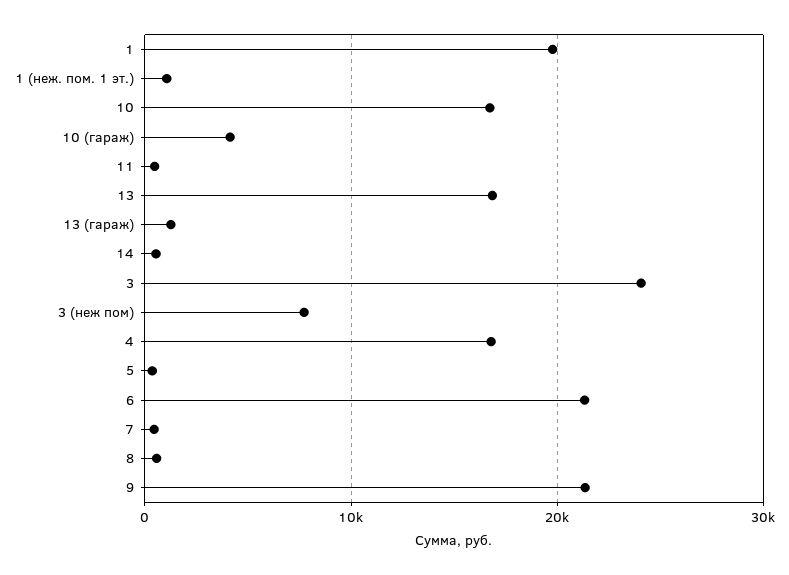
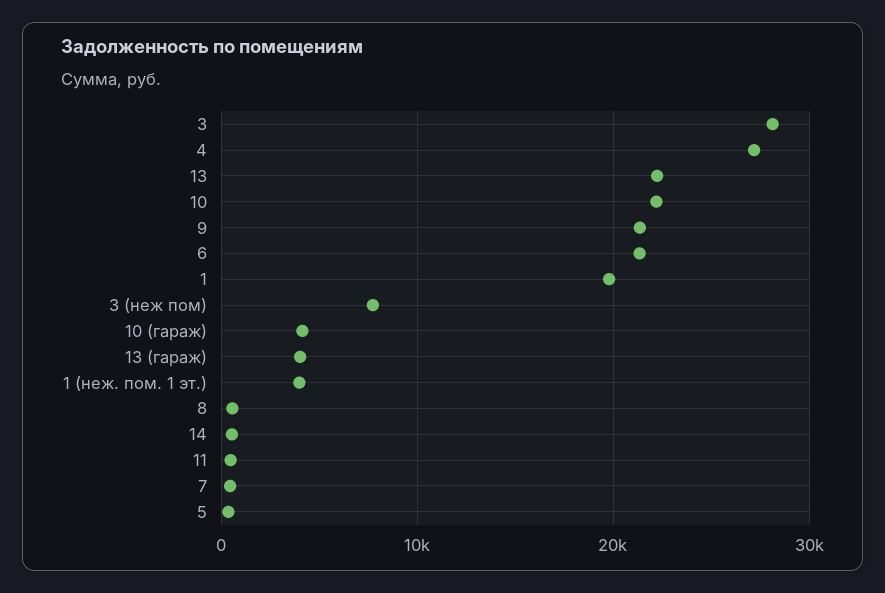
1 (неж. пом. 1 эт.): 1000 -> 4000
10: 17000 -> 22000
13: 17000 -> 22000
13 (гараж): 1000 -> 4000
3: 24000 -> 28000
4: 17000 -> 27000

